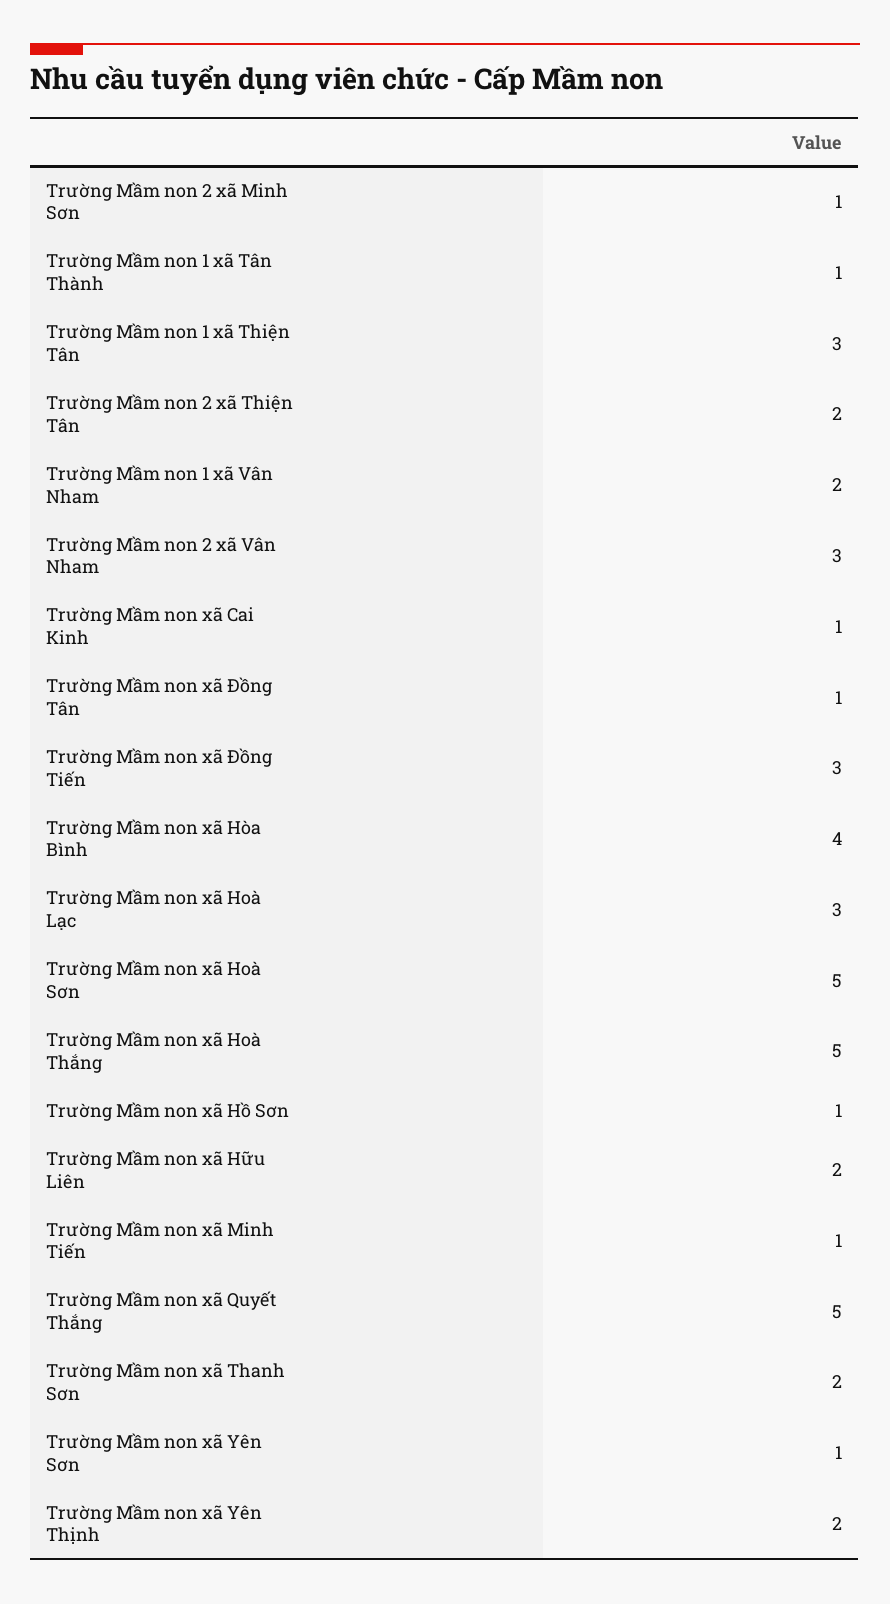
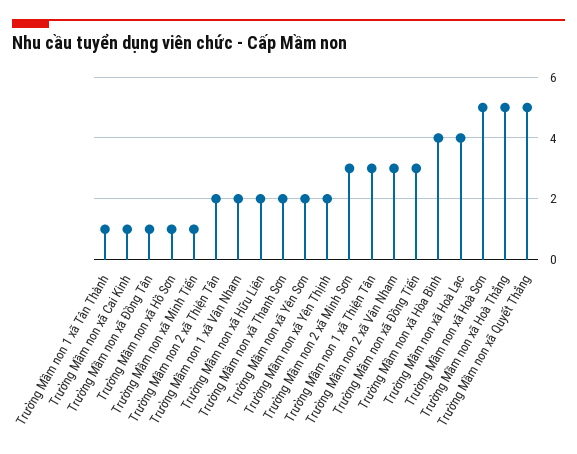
Trường Mầm non 2 xã Minh Sơn: 1 -> 3
Trường Mầm non xã Hoà Lạc: 3 -> 4
Trường Mầm non xã Yên Sơn: 1 -> 2

